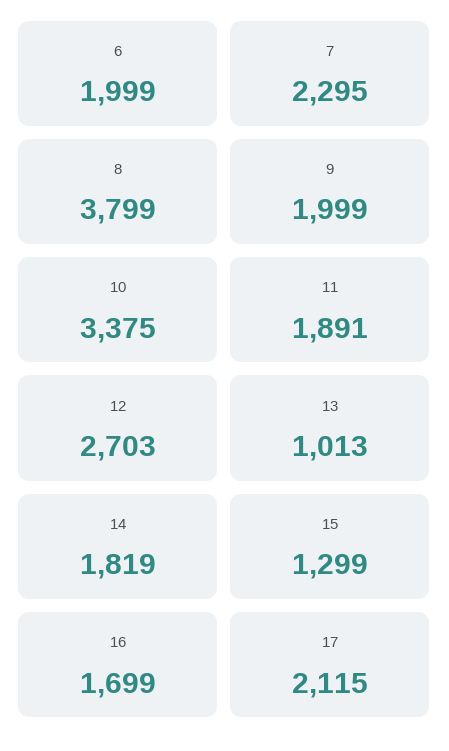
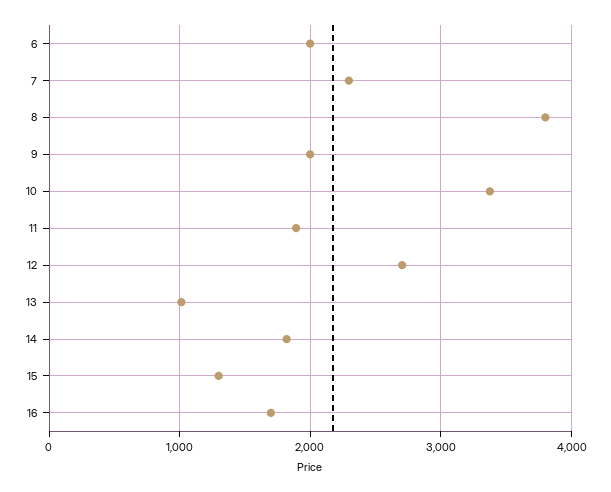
17: 2115 -> none

